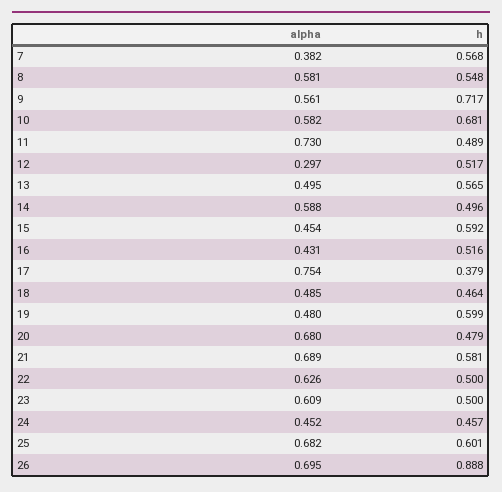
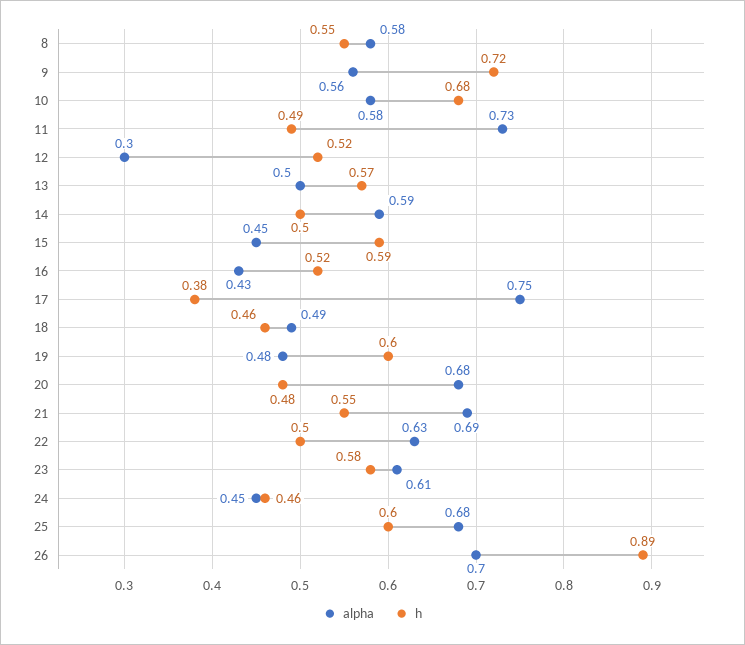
alpha, 7: 0.382 -> none
h, 7: 0.568 -> none
h, 21: 0.581 -> 0.55
h, 23: 0.5 -> 0.58

